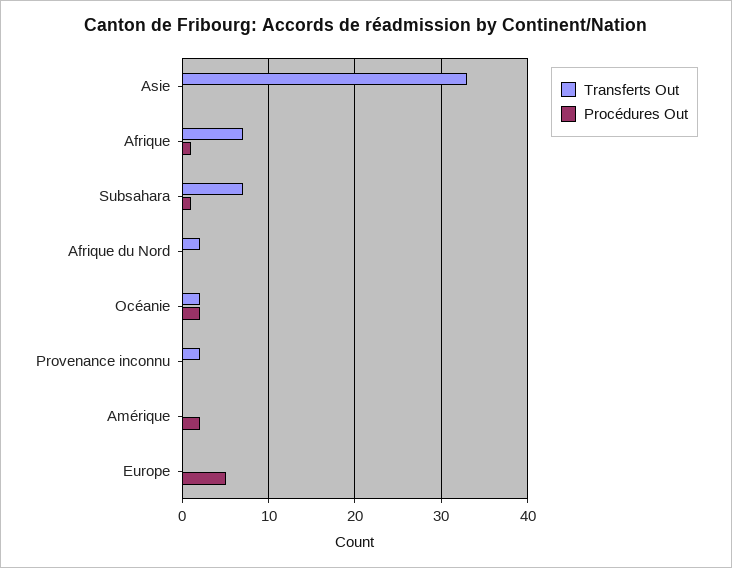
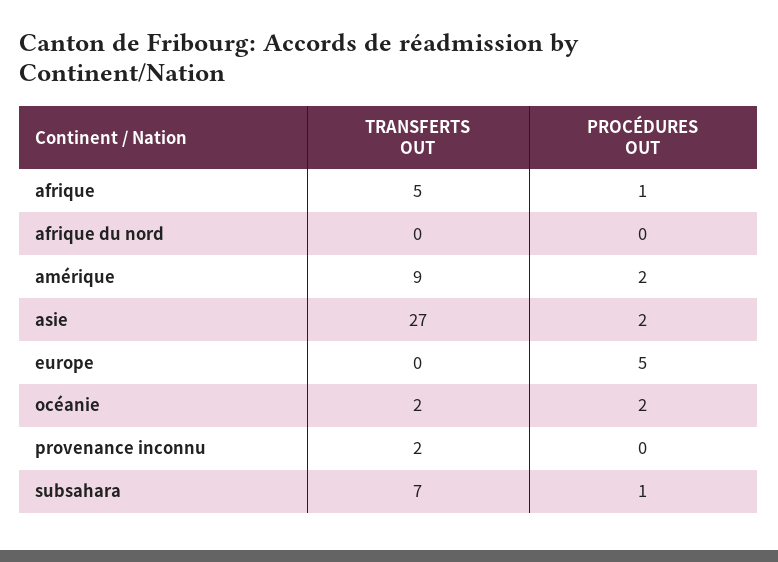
Transferts Out, Asie: 33 -> 27
Procédures Out, Asie: 0 -> 2
Transferts Out, Afrique: 7 -> 5
Transferts Out, Afrique du Nord: 2 -> 0
Transferts Out, Amérique: 0 -> 9

